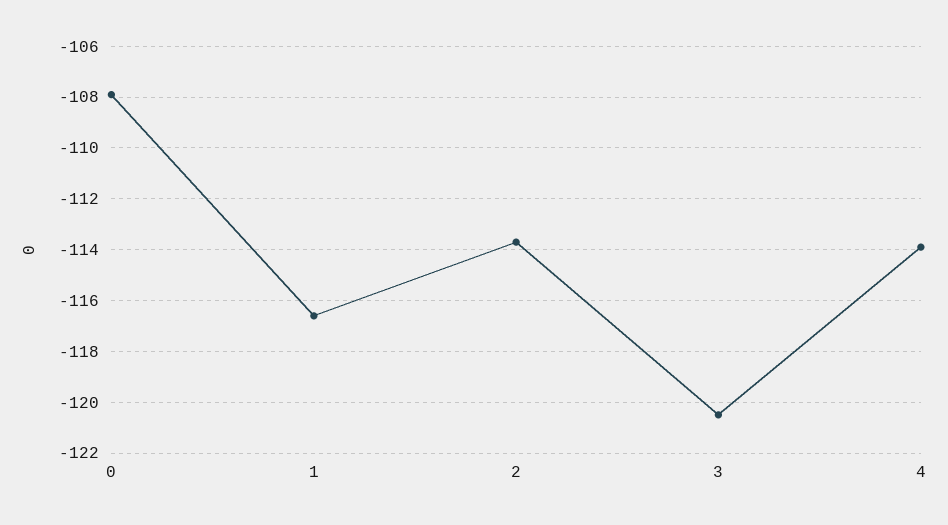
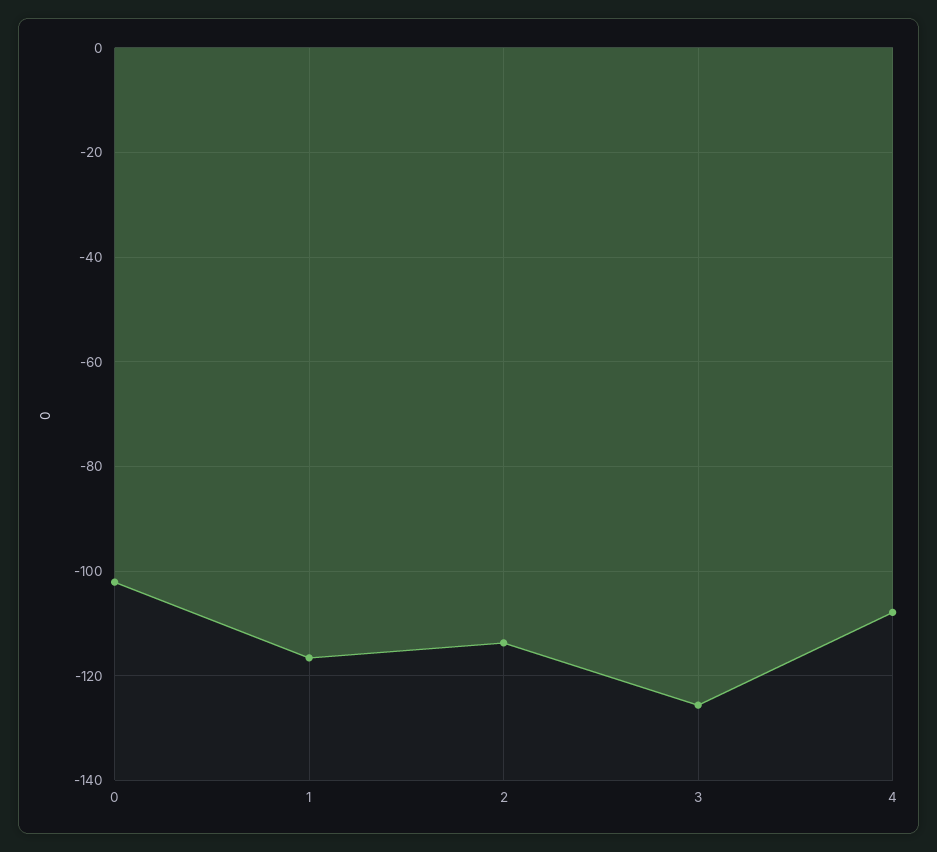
0: -108 -> -102
3: -120.5 -> -126
4: -114 -> -108

